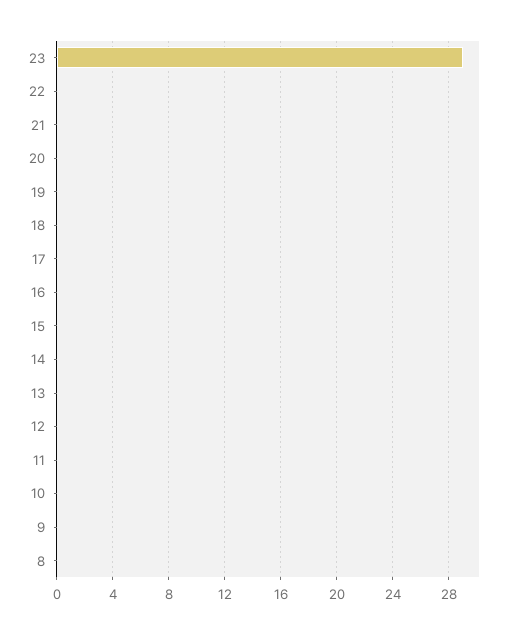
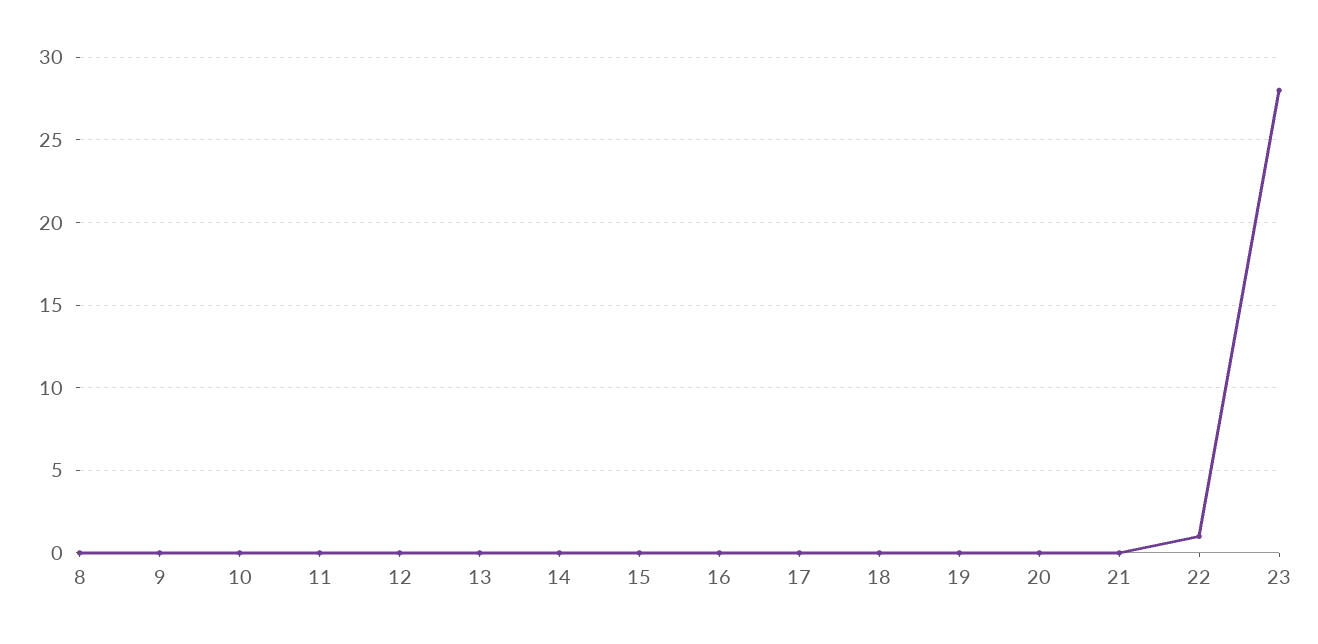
23: 29 -> 28
22: 0 -> 1

